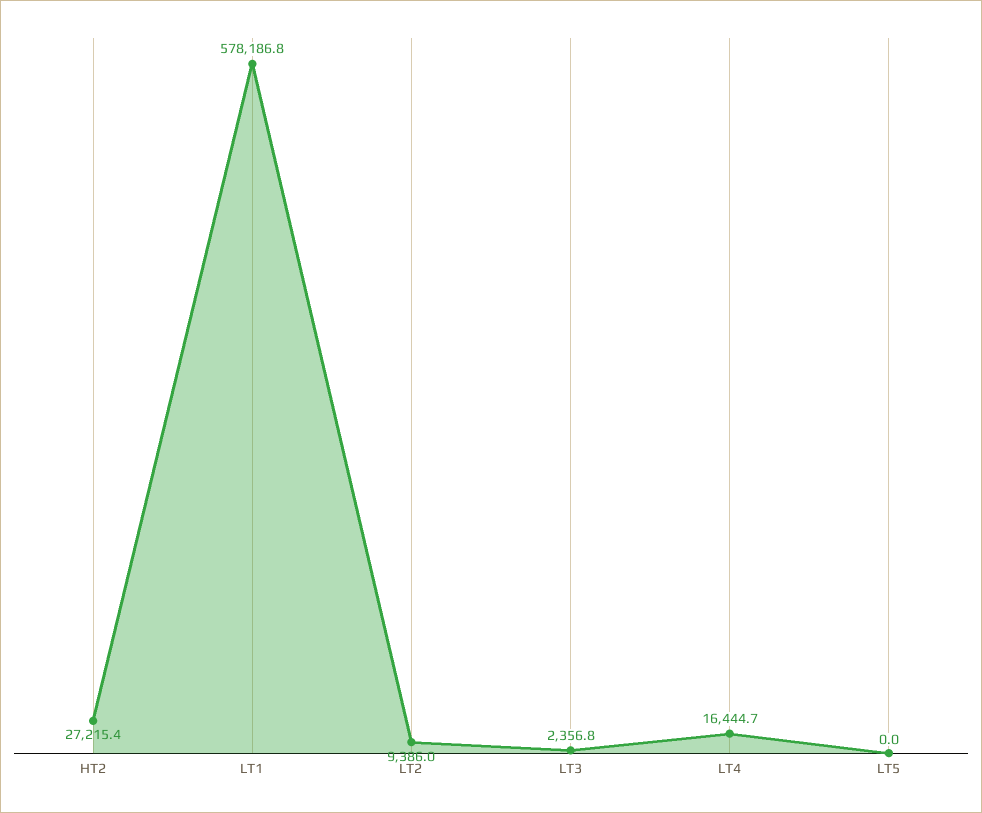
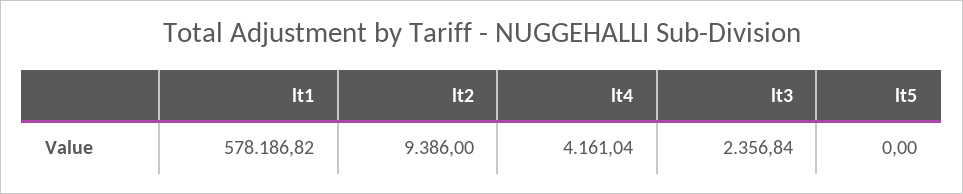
HT2: 27215.4 -> none
LT4: 16444.7 -> 4161.04

